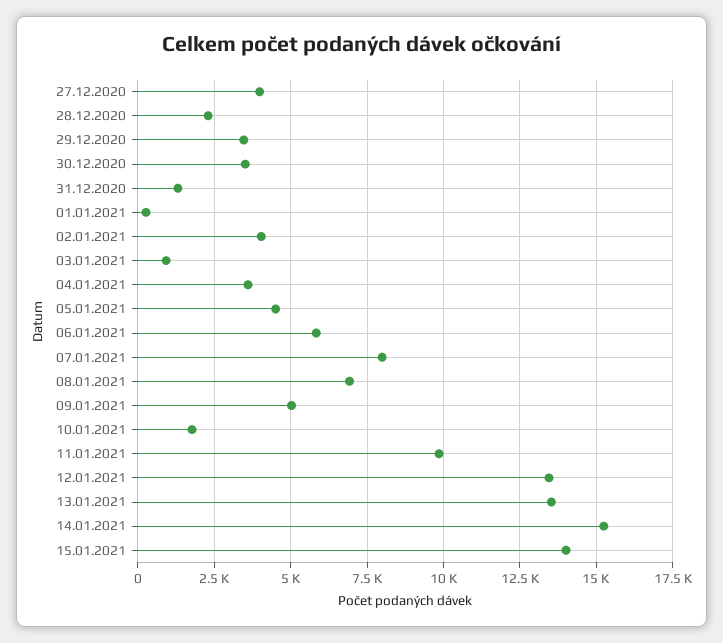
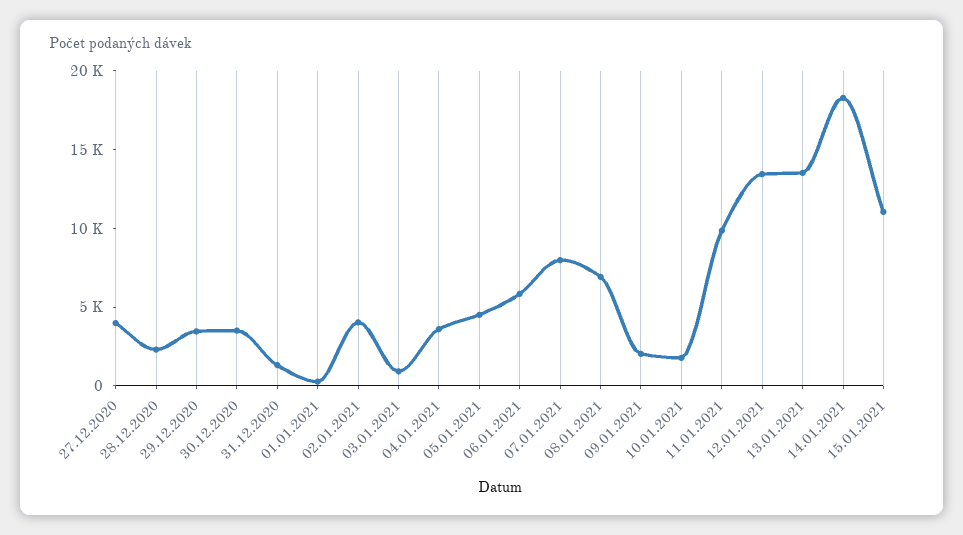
09.01.2021: 5000 -> 2000
14.01.2021: 15250 -> 18000
15.01.2021: 14000 -> 11000

